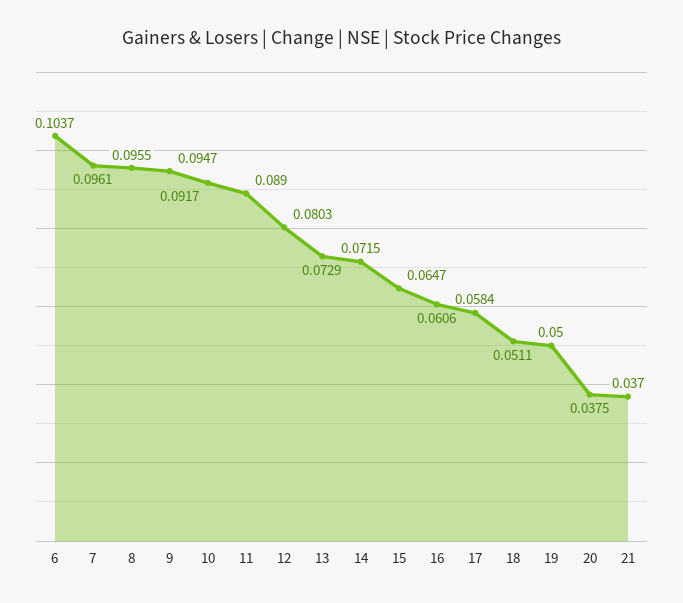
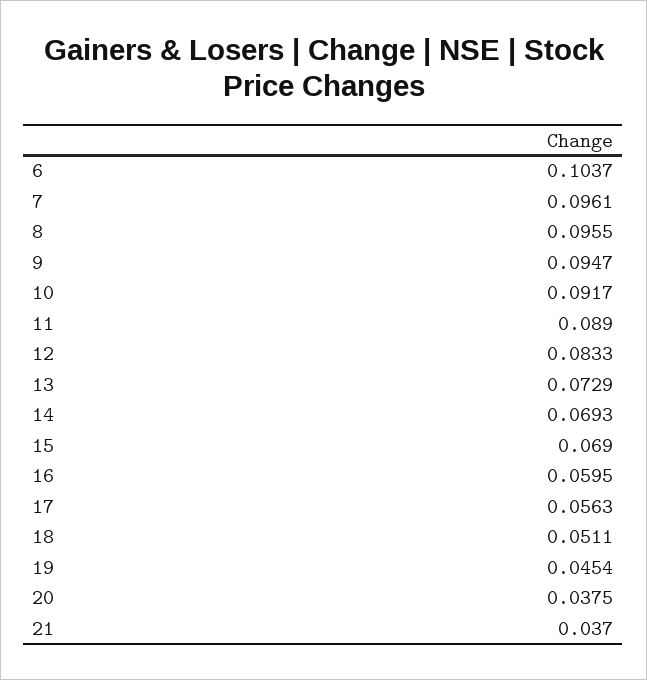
12: 0.0803 -> 0.0833
14: 0.0715 -> 0.0693
15: 0.0647 -> 0.069
16: 0.0606 -> 0.0595
17: 0.0584 -> 0.0563
19: 0.05 -> 0.0454

